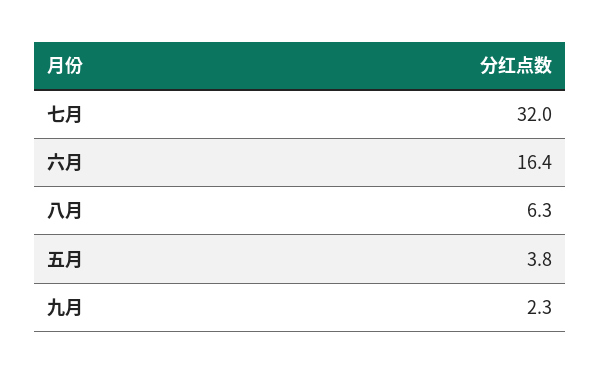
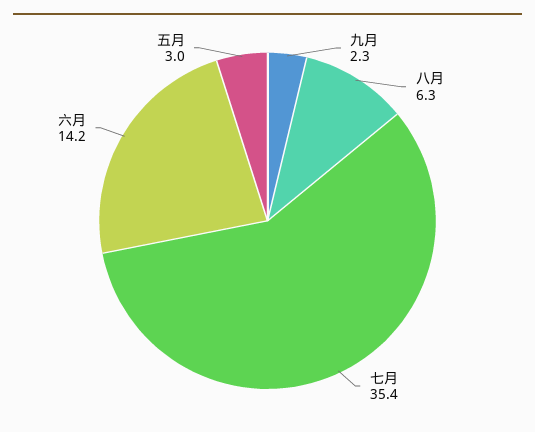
七月: 32 -> 35.4
六月: 16.4 -> 14.2
五月: 3.8 -> 3

